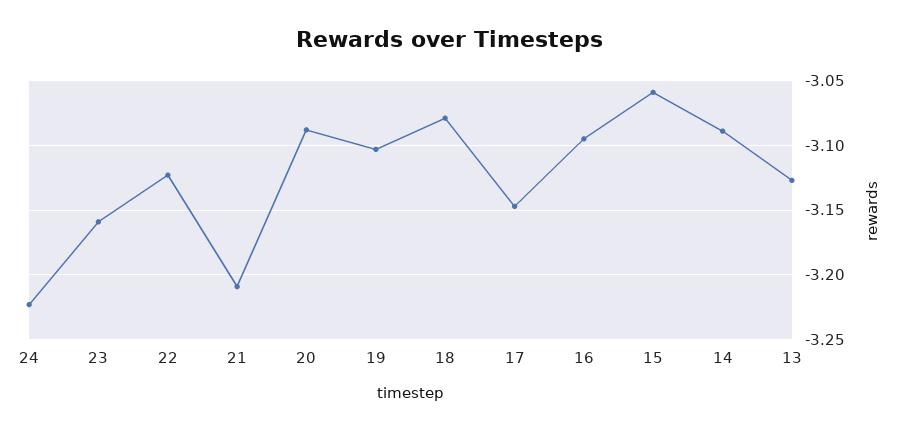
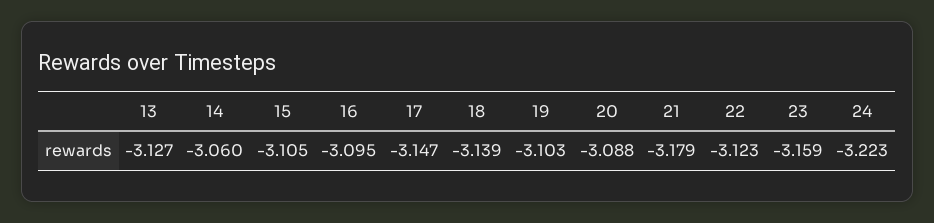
21: -3.21 -> -3.179
18: -3.08 -> -3.139
15: -3.06 -> -3.105
14: -3.09 -> -3.06

